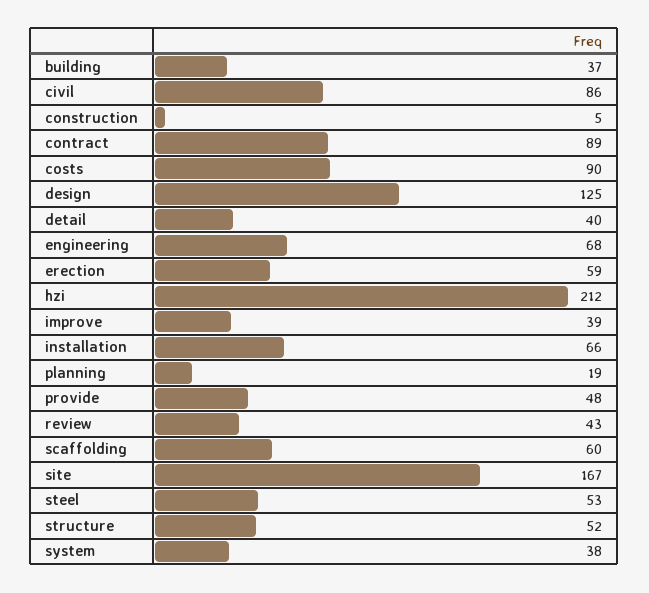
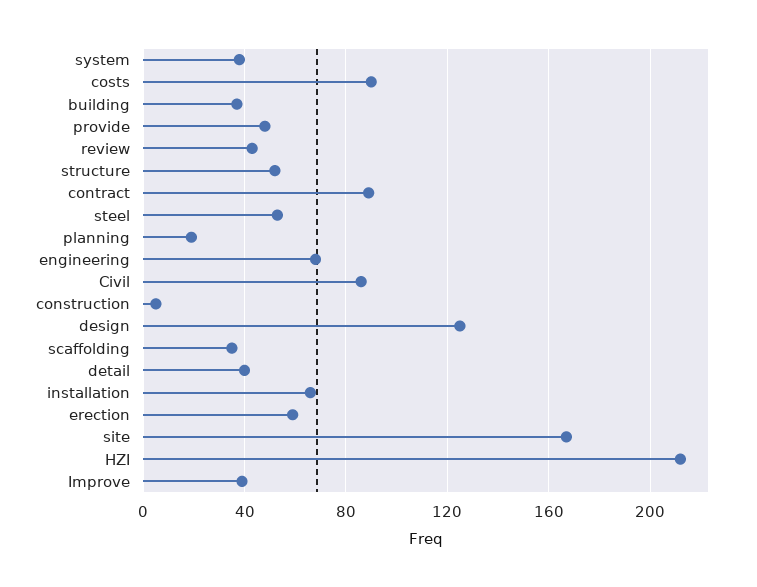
scaffolding: 60 -> 35

